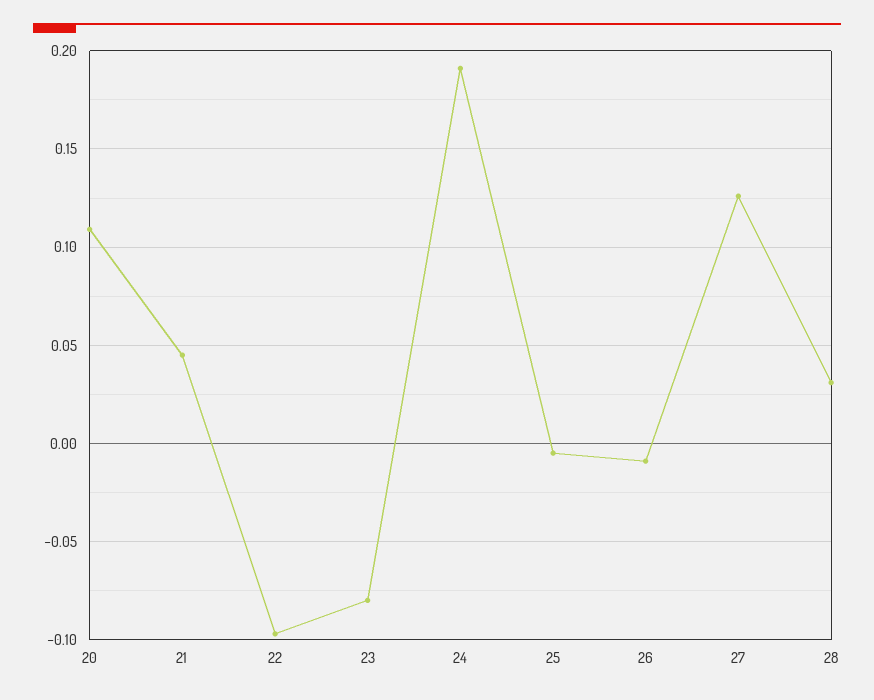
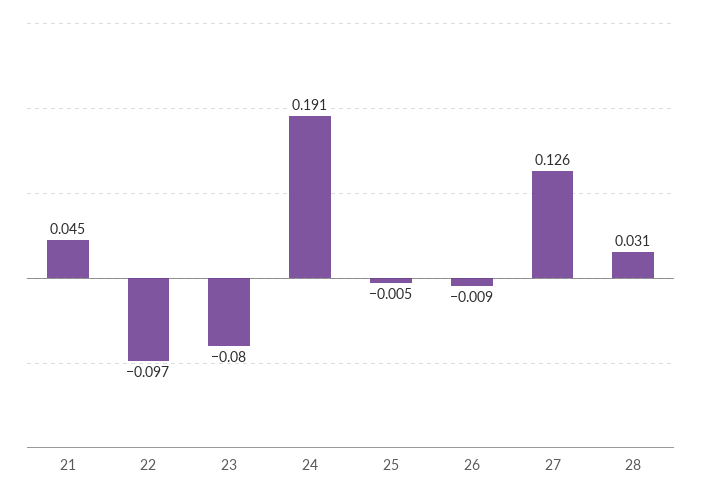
20: 0.11 -> none

